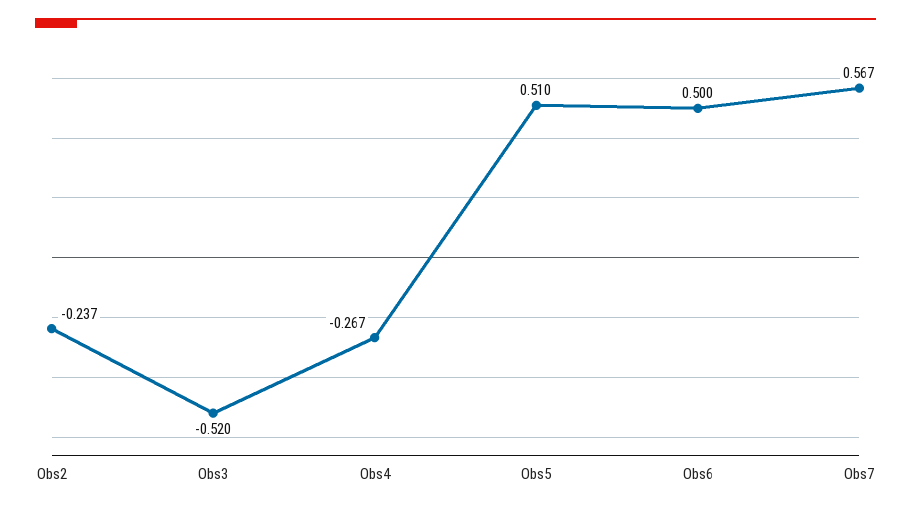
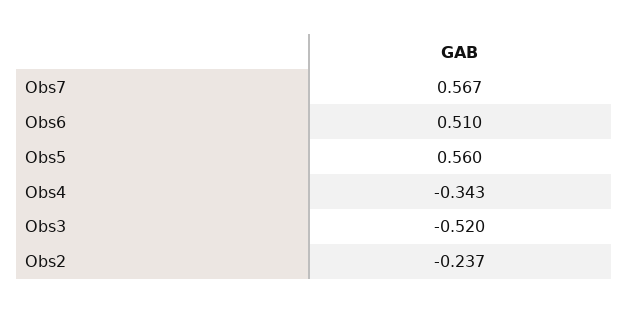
Obs4: -0.267 -> -0.343
Obs5: 0.51 -> 0.56
Obs6: 0.5 -> 0.51

